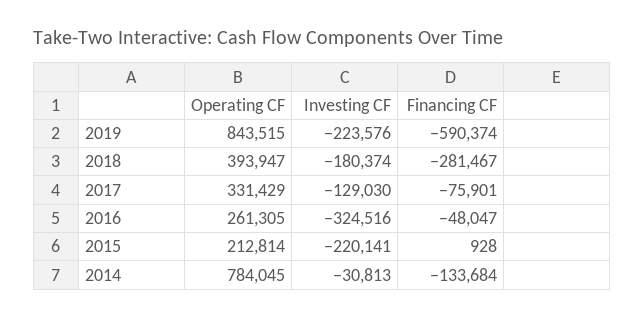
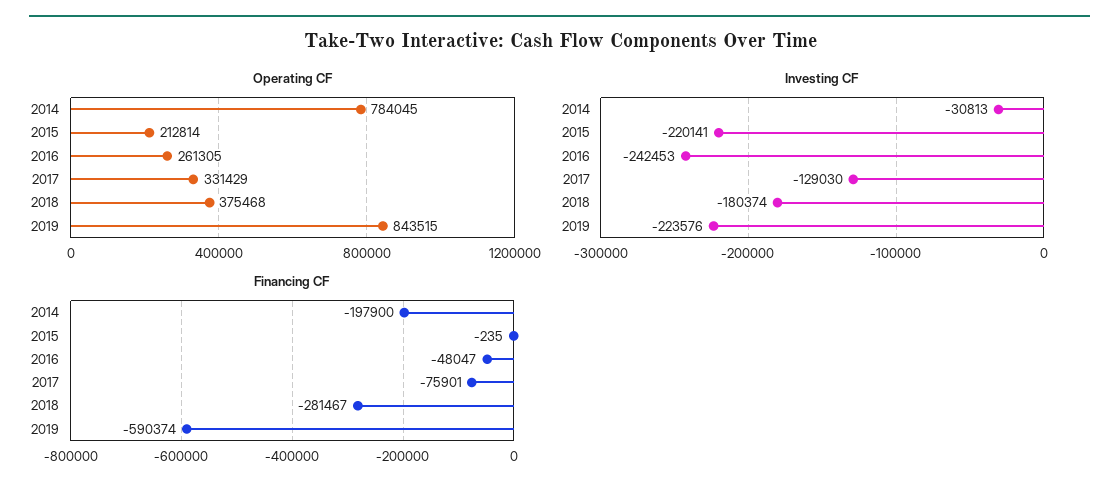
Operating CF, 2018: 393947 -> 375468
Investing CF, 2016: -324516 -> -242453
Financing CF, 2015: 928 -> -235
Financing CF, 2014: -133684 -> -197900

